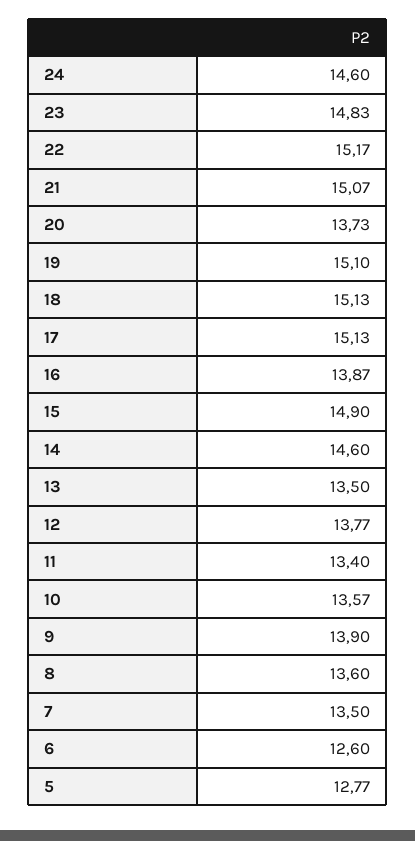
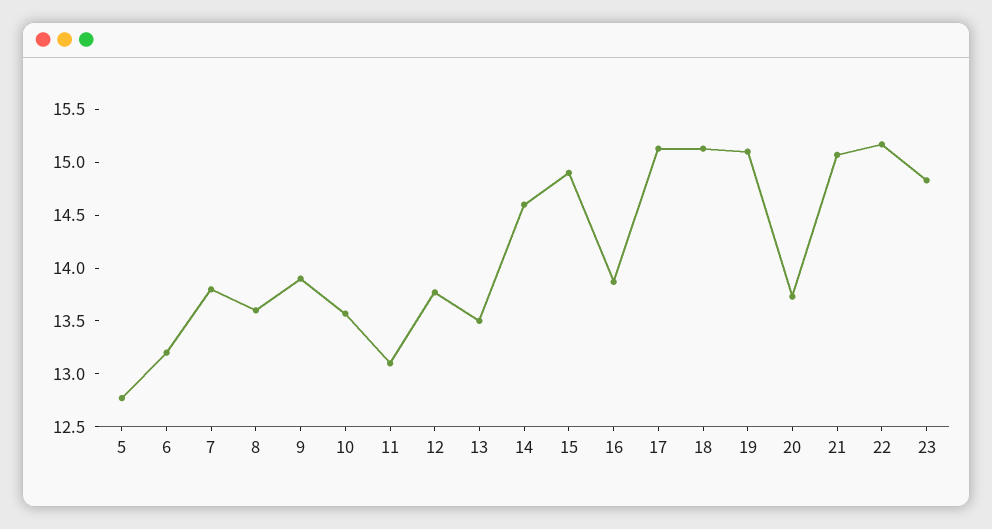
24: 14.6 -> none
11: 13.4 -> 13.1
7: 13.5 -> 13.8
6: 12.6 -> 13.2

